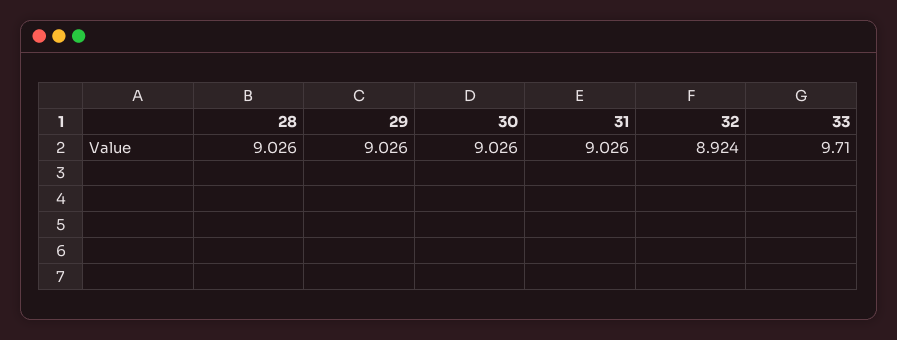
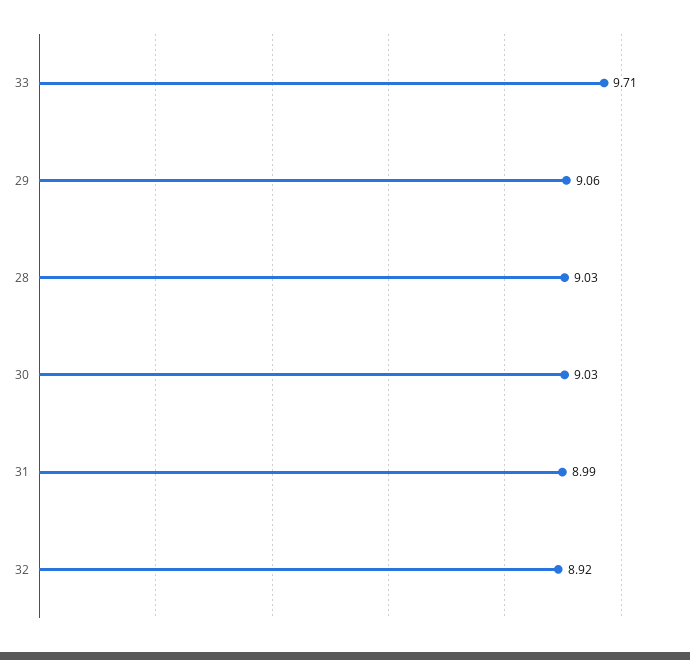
29: 9.026 -> 9.06
31: 9.026 -> 8.99

